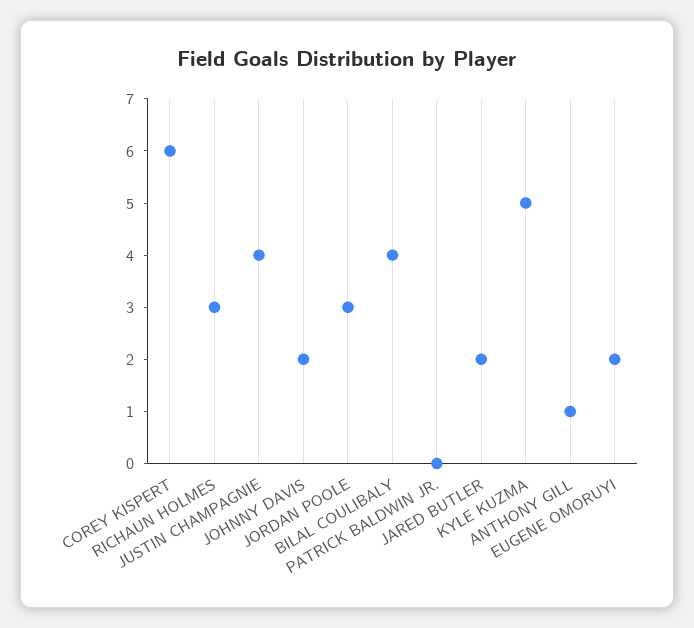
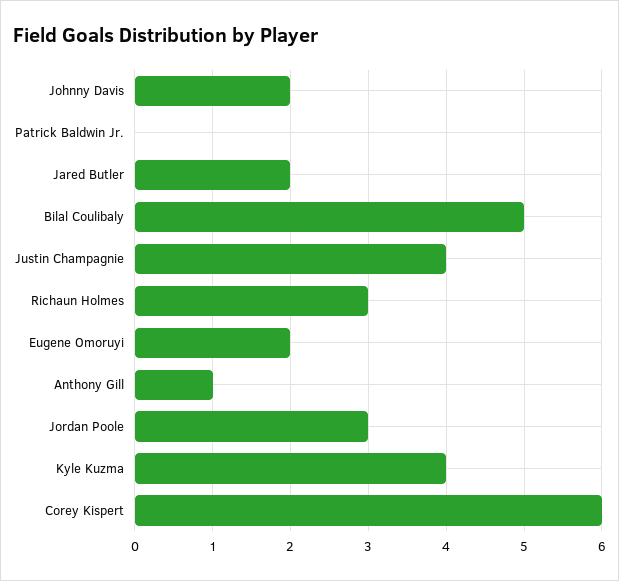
BILAL COULIBALY: 4 -> 5
KYLE KUZMA: 5 -> 4

